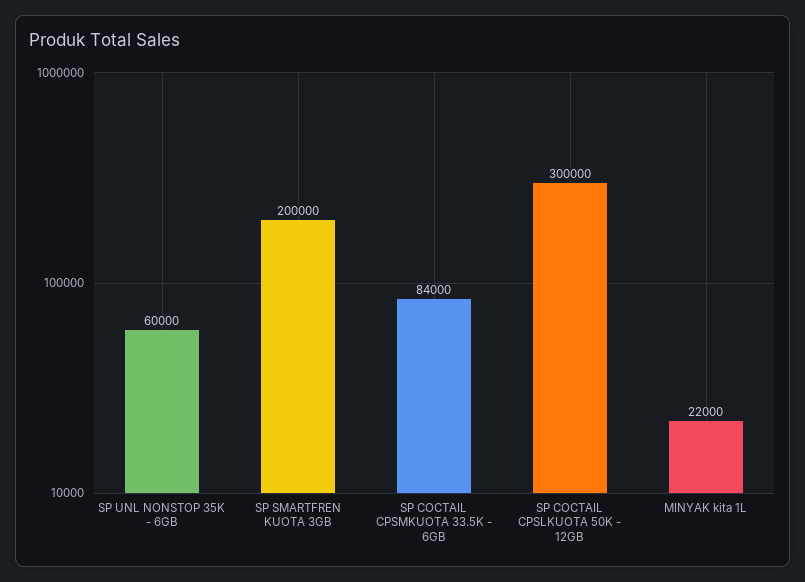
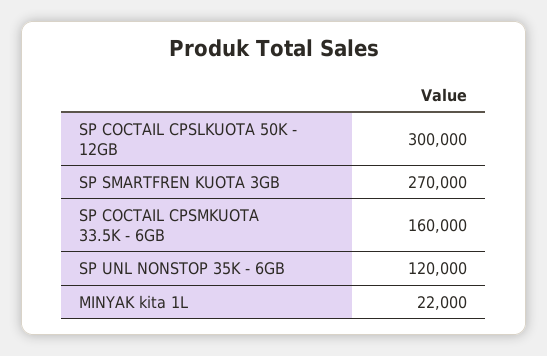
SP UNL NONSTOP 35K - 6GB: 60000 -> 120000
SP SMARTFREN KUOTA 3GB: 200000 -> 270000
SP COCTAIL CPSMKUOTA 33.5K - 6GB: 84000 -> 160000

